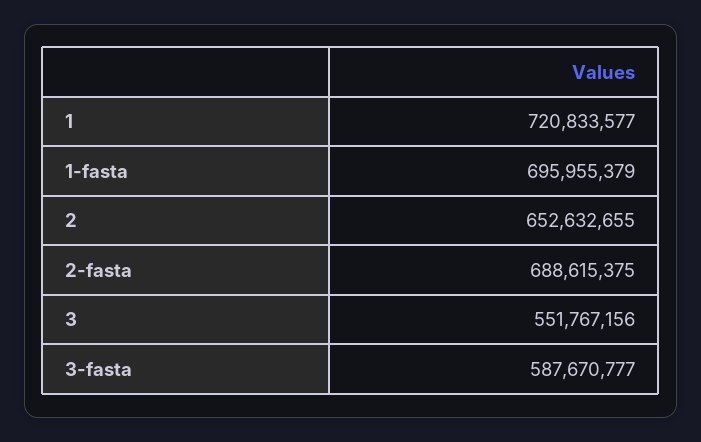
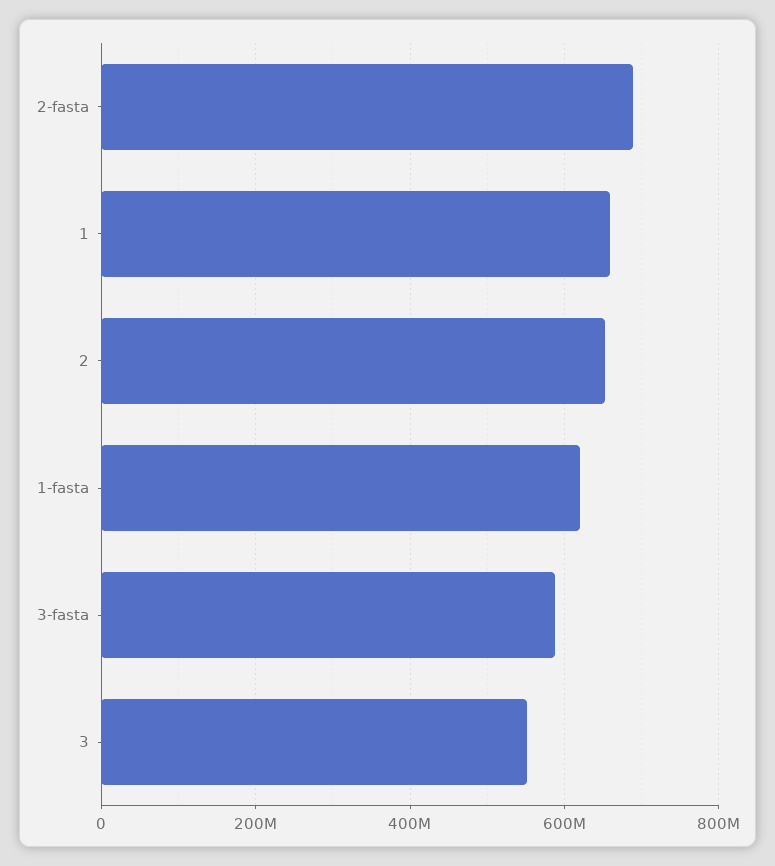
1: 720833577 -> 660000000
1-fasta: 695955379 -> 620000000

